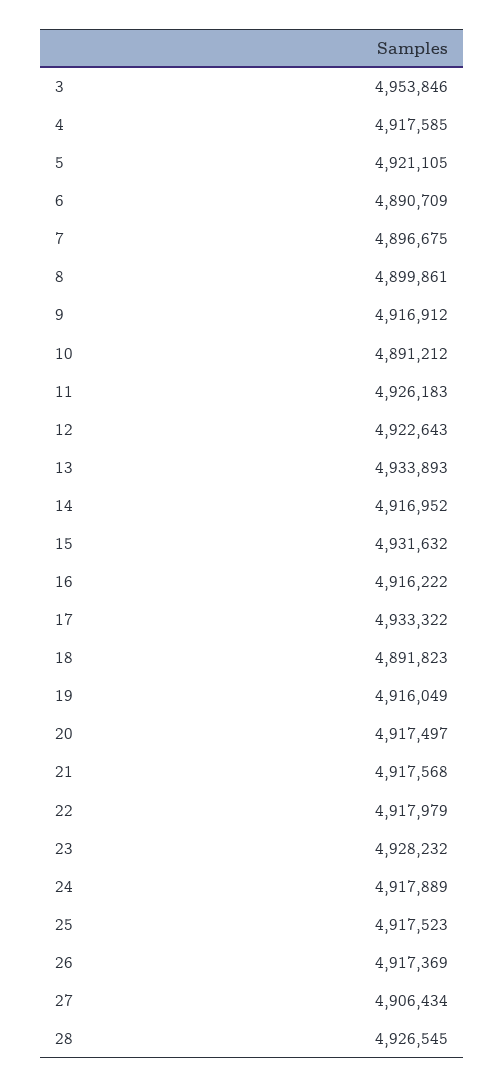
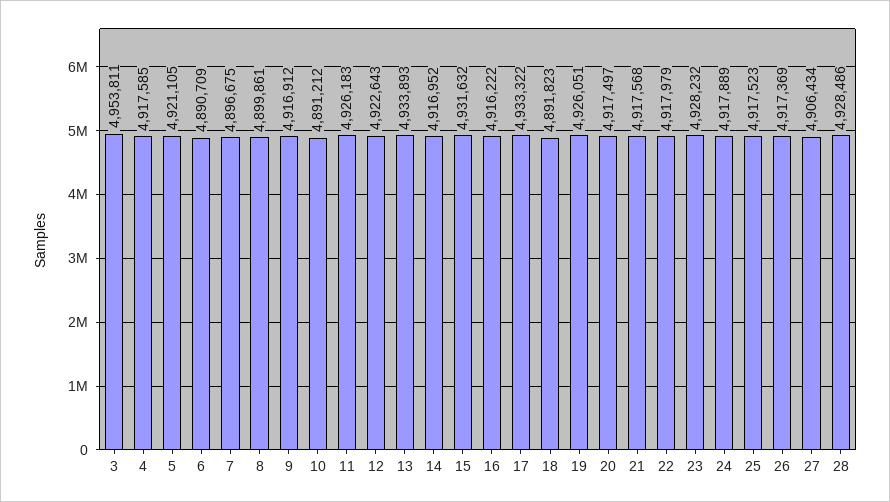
3: 4953846 -> 4953811
19: 4916049 -> 4926051
28: 4926545 -> 4928486

